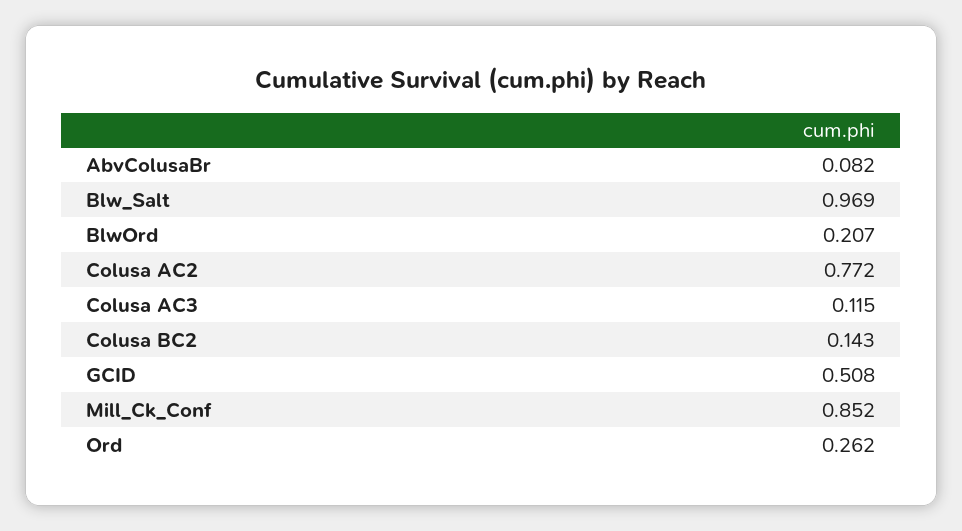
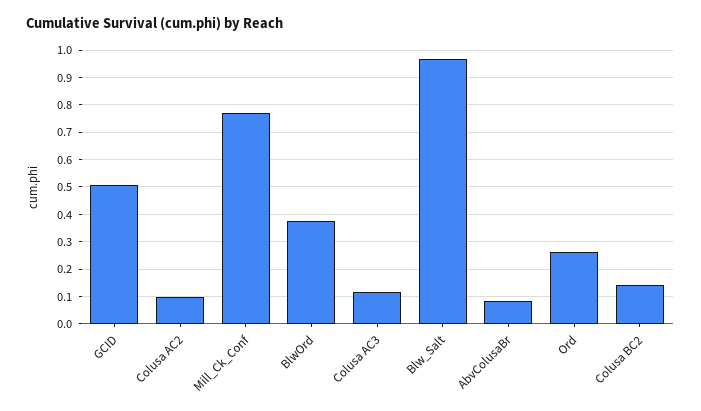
BlwOrd: 0.207 -> 0.375
Colusa AC2: 0.772 -> 0.1
Mill_Ck_Conf: 0.852 -> 0.775

